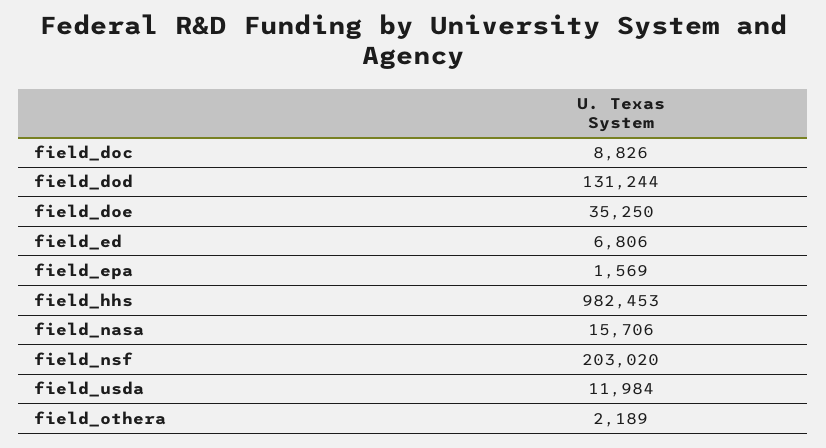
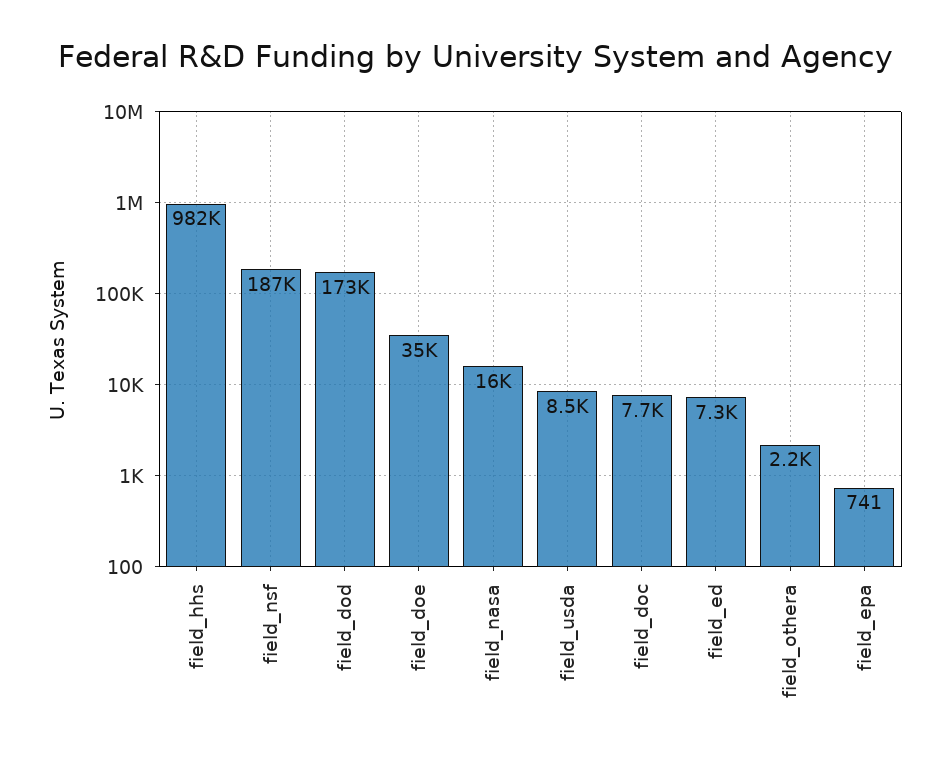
field_doc: 8826 -> 7700
field_dod: 131244 -> 173000
field_ed: 6806 -> 7300
field_epa: 1569 -> 741
field_nsf: 203020 -> 187000
field_usda: 11984 -> 8500

